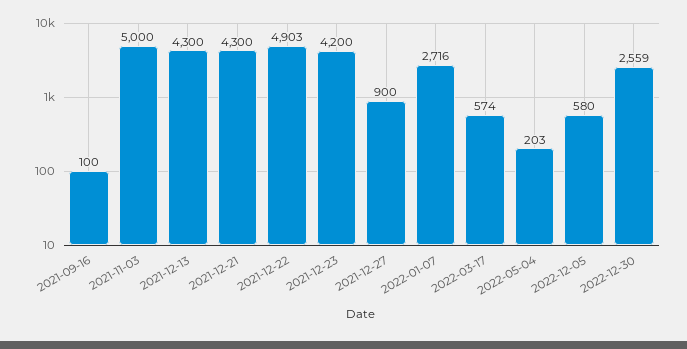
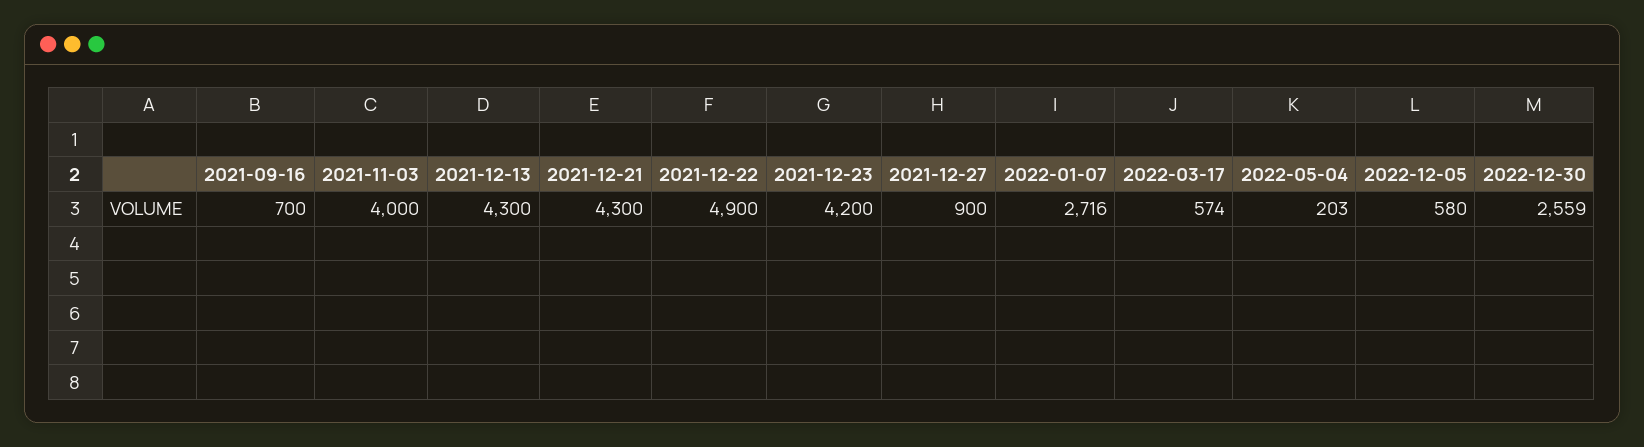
2021-09-16: 100 -> 700
2021-11-03: 5000 -> 4000
2021-12-22: 4903 -> 4900

